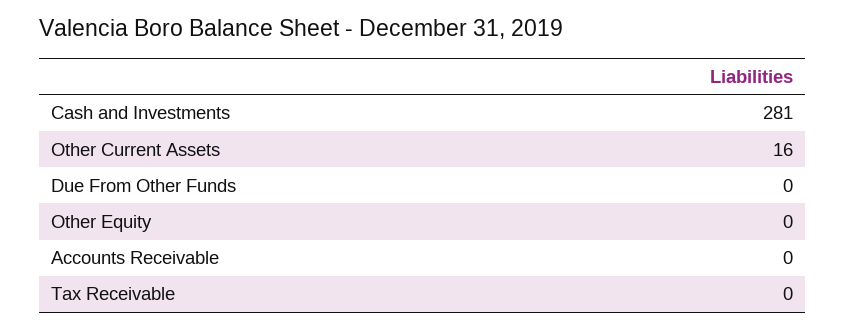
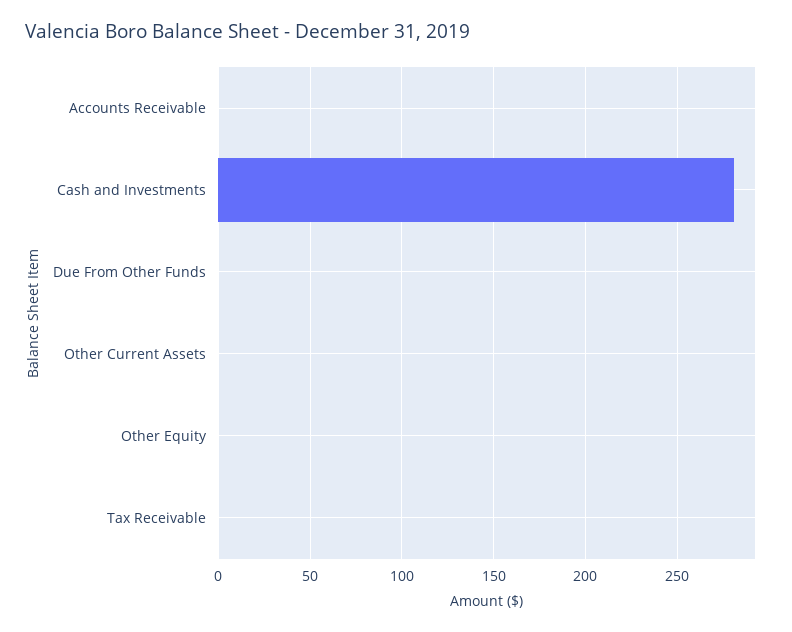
Other Current Assets: 16 -> 0

